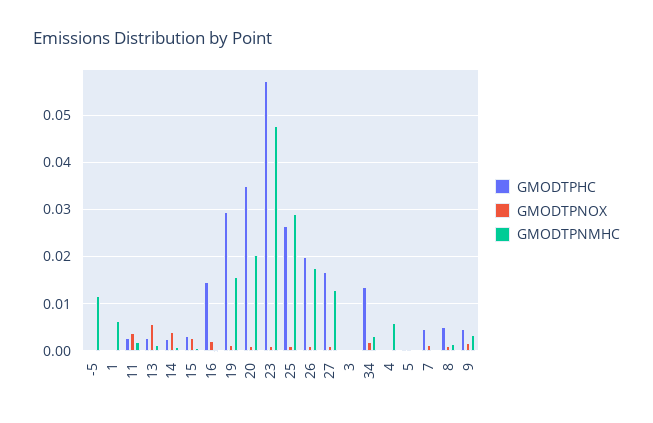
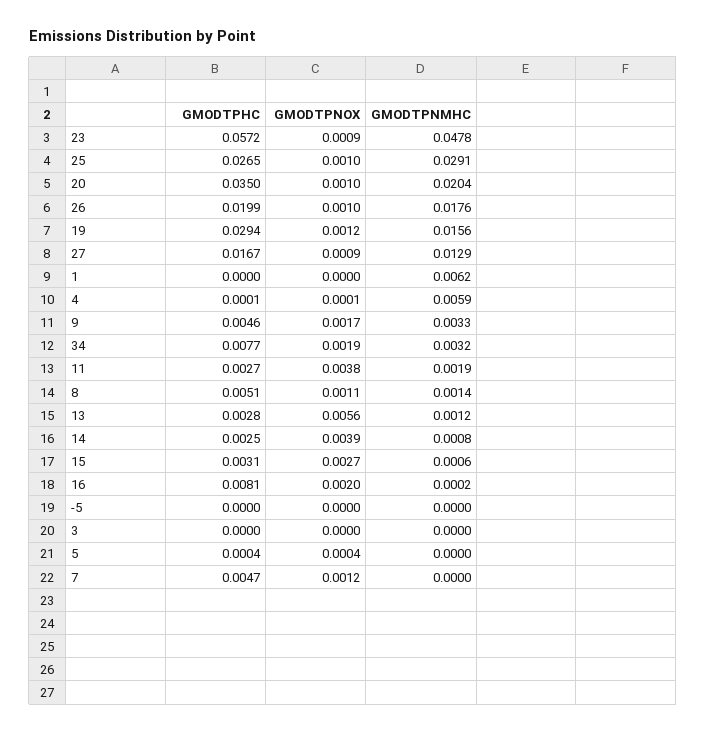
GMODTPNMHC, -5: 0.012 -> 0
GMODTPHC, 16: 0.014 -> 0.0081
GMODTPHC, 34: 0.014 -> 0.0077

